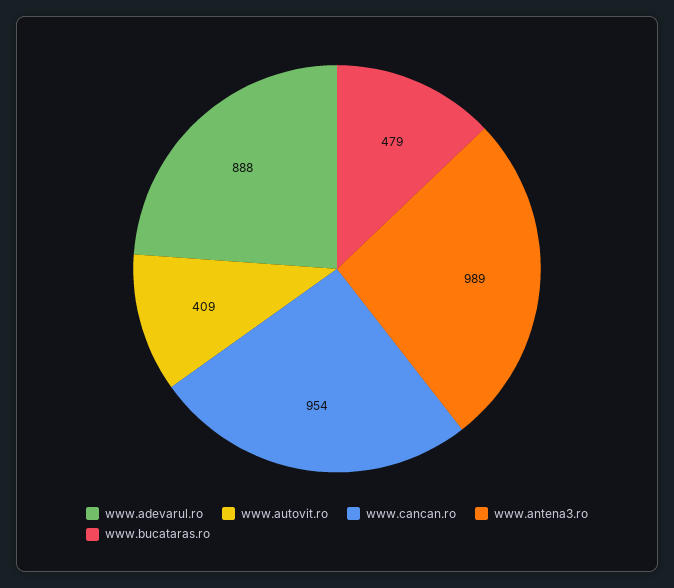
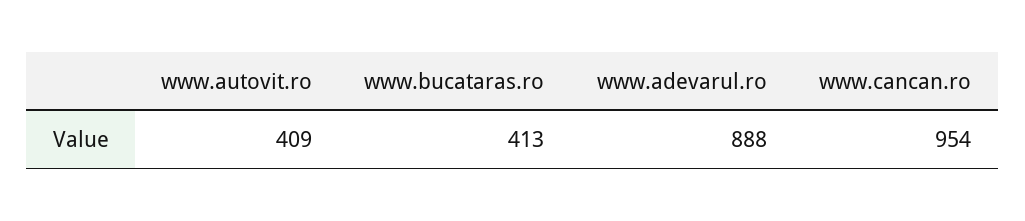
www.antena3.ro: 989 -> none
www.bucataras.ro: 479 -> 413

